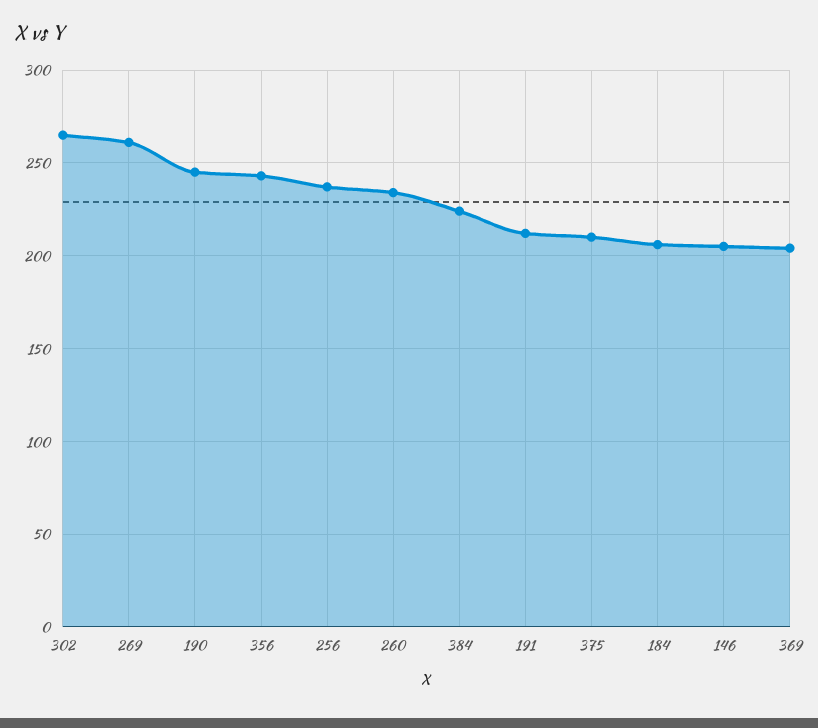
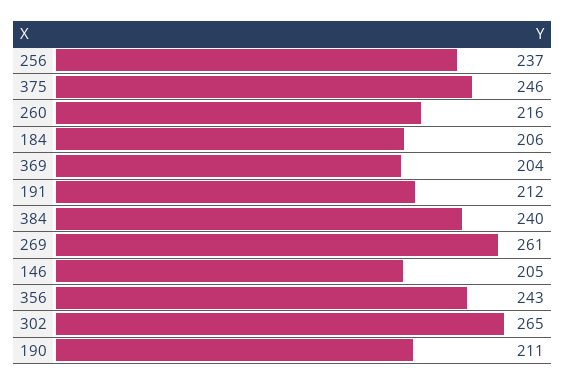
190: 245 -> 211
260: 235 -> 216
384: 225 -> 240
375: 210 -> 246

